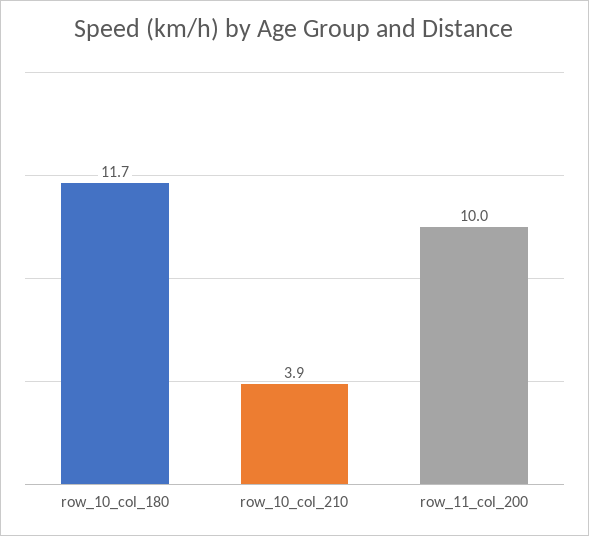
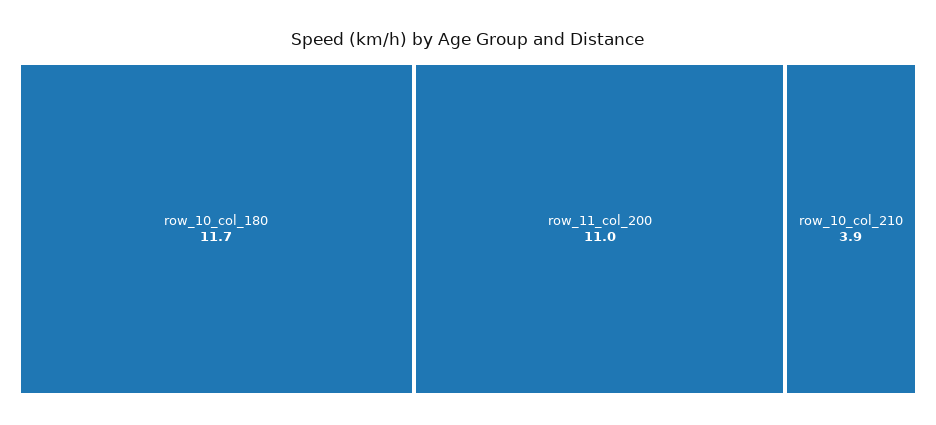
row_11_col_200: 10 -> 11

